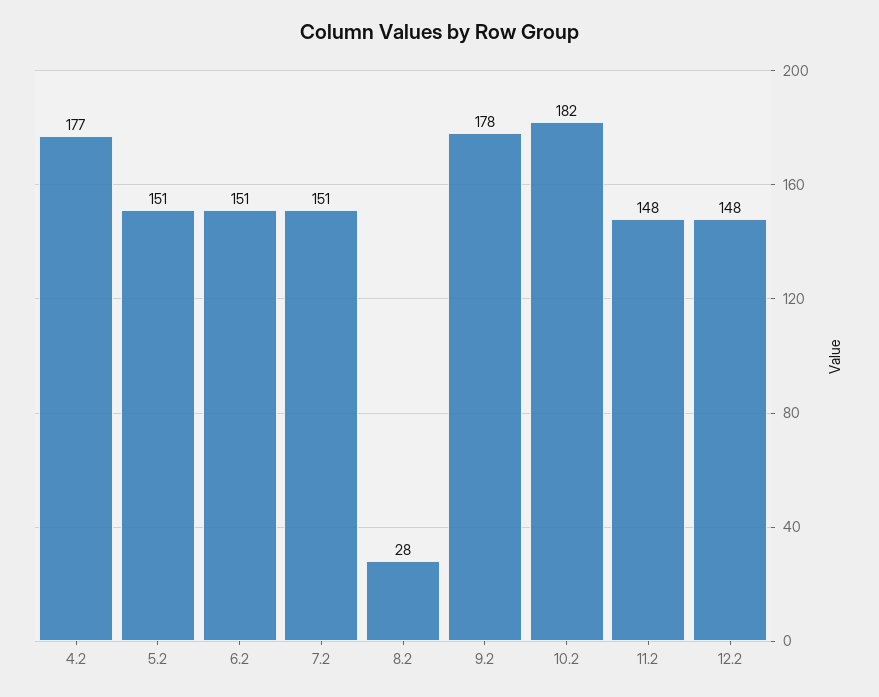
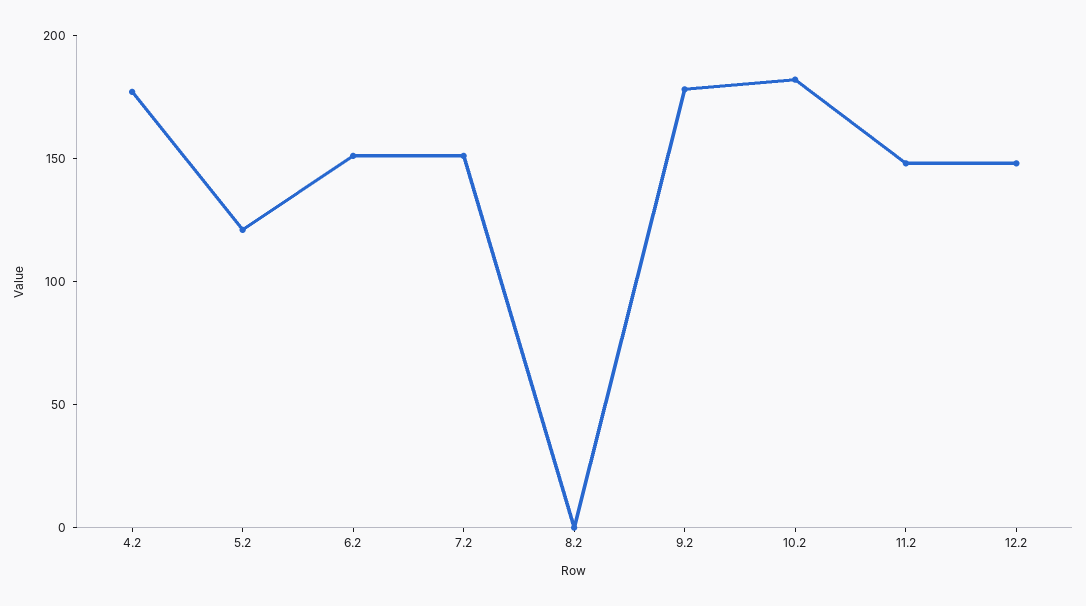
5.2: 151 -> 120
8.2: 28 -> 0

